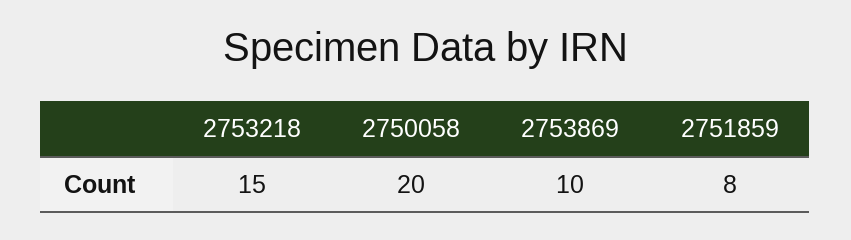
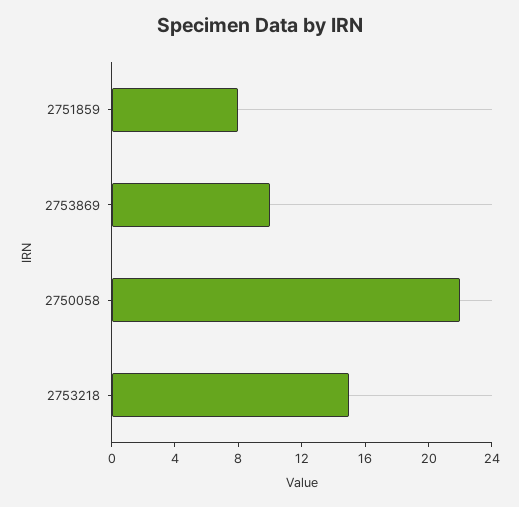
2750058: 20 -> 22

